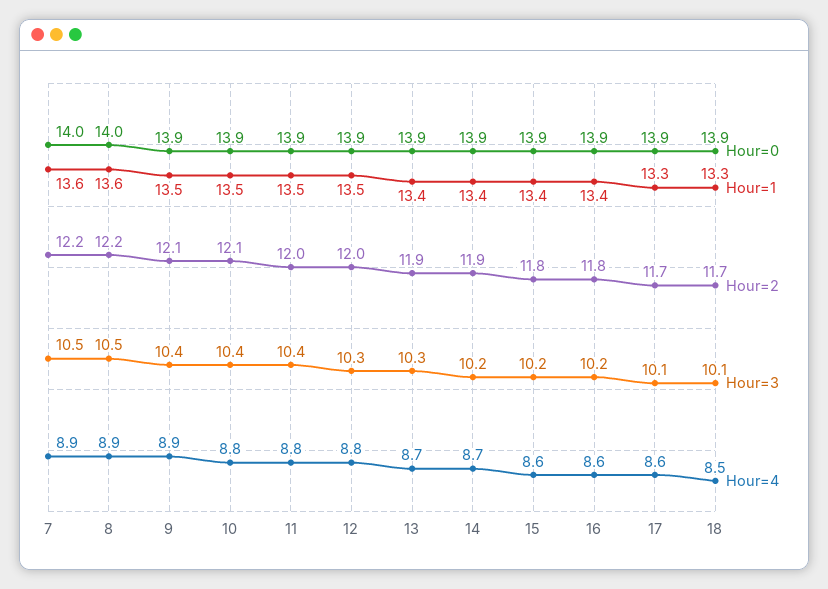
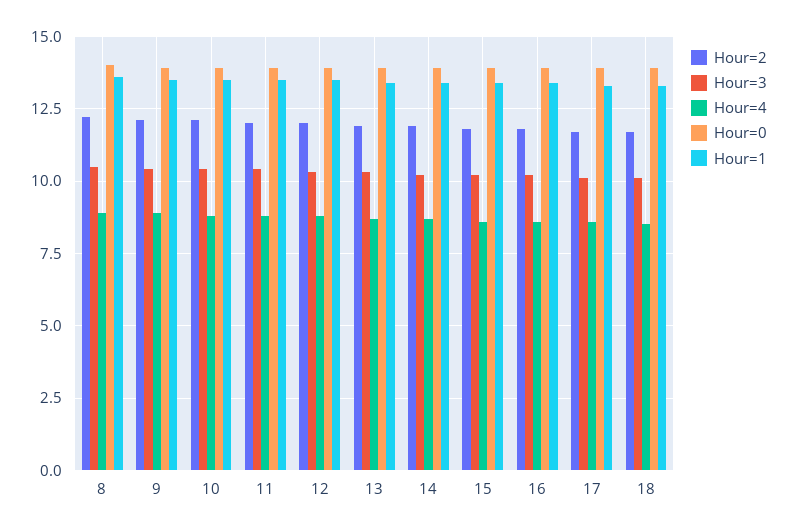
Hour=0, 7: 14 -> none
Hour=1, 7: 13.6 -> none
Hour=2, 7: 12.2 -> none
Hour=3, 7: 10.5 -> none
Hour=4, 7: 8.9 -> none

